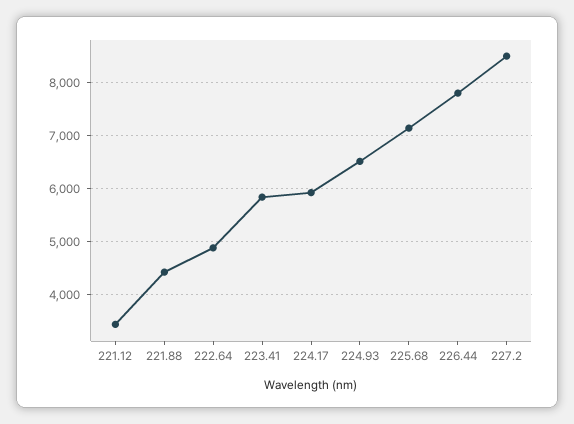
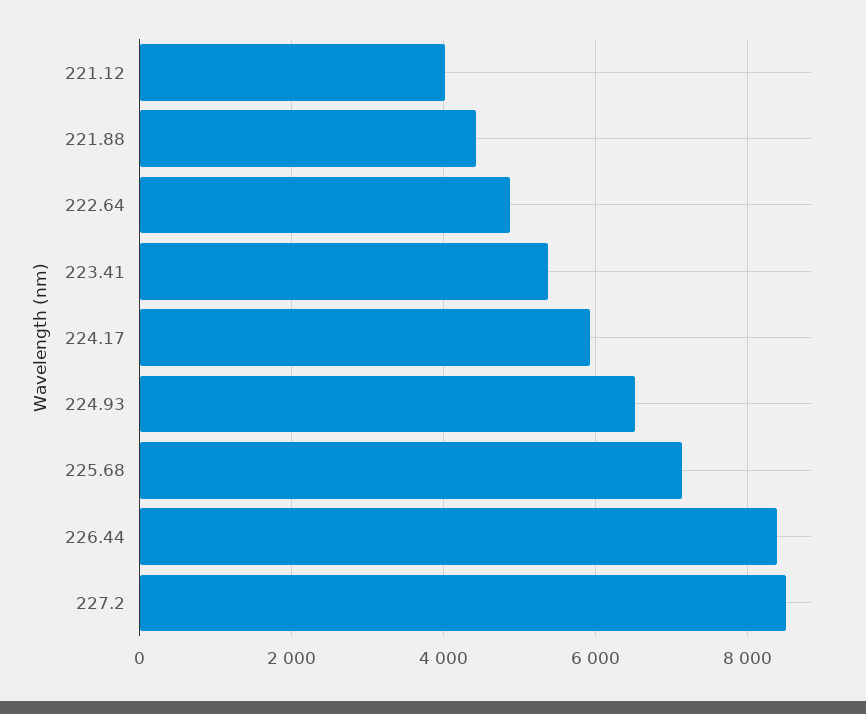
221.12: 3400 -> 4000
223.41: 5800 -> 5400
226.44: 7800 -> 8400

